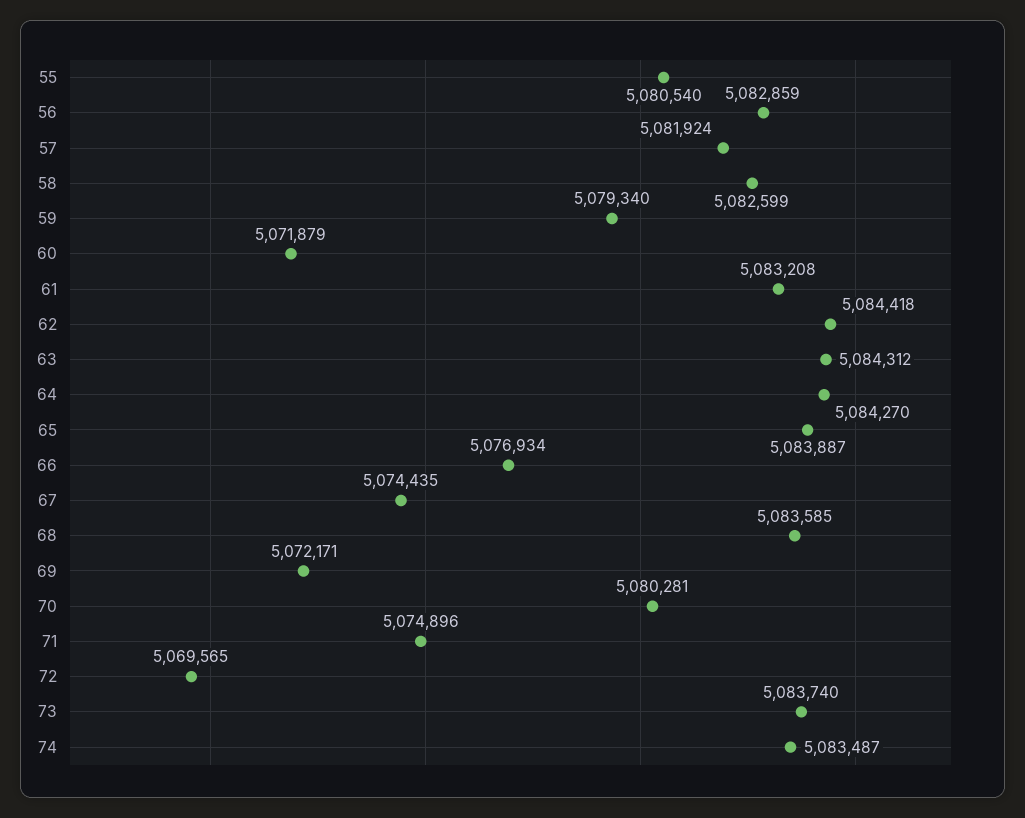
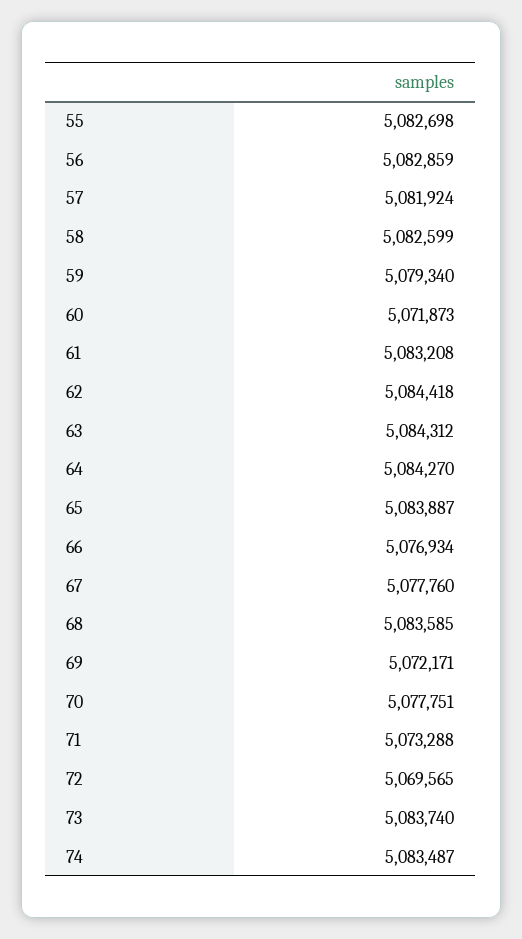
55: 5080540 -> 5082698
60: 5071879 -> 5071873
67: 5074435 -> 5077760
70: 5080281 -> 5077751
71: 5074896 -> 5073288

